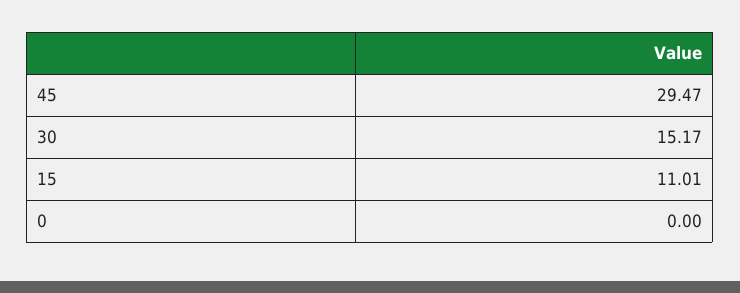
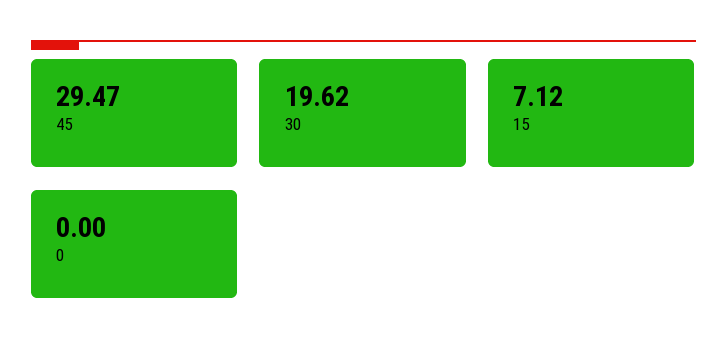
30: 15.17 -> 19.62
15: 11.01 -> 7.12

